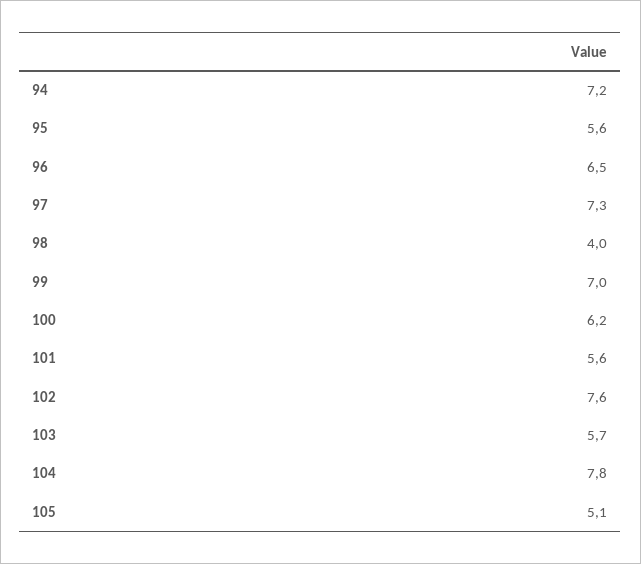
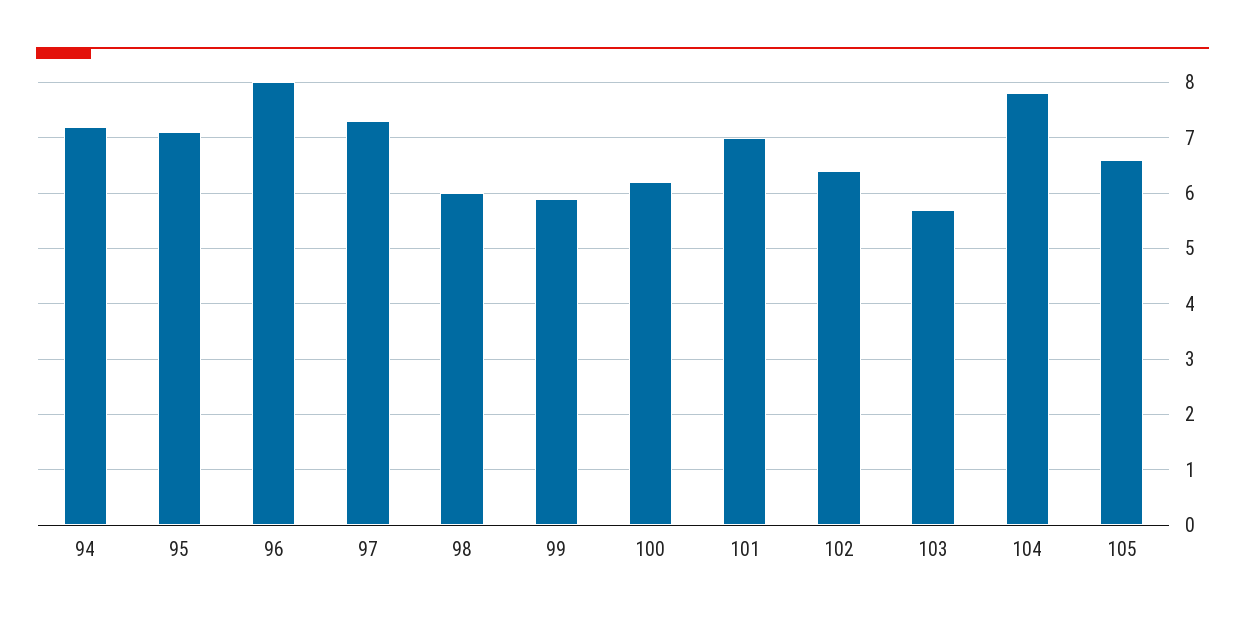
95: 5.6 -> 7
96: 6.5 -> 8
98: 4 -> 6
99: 7 -> 6
101: 5.6 -> 7
102: 7.6 -> 6.5
105: 5.1 -> 6.5

